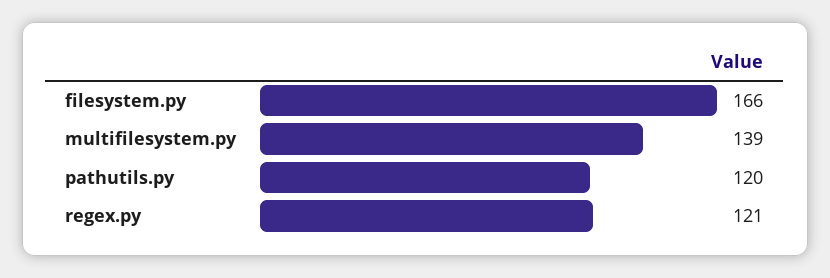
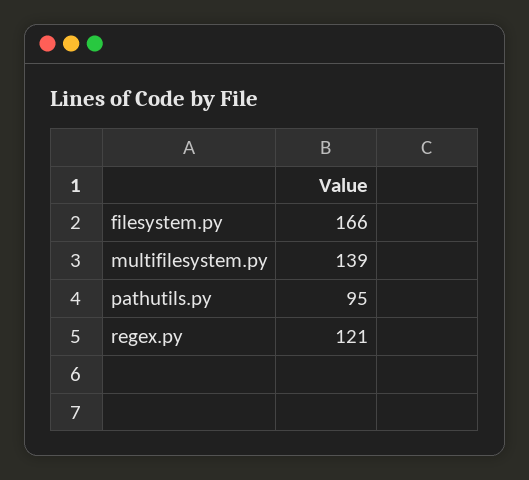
pathutils.py: 120 -> 95

